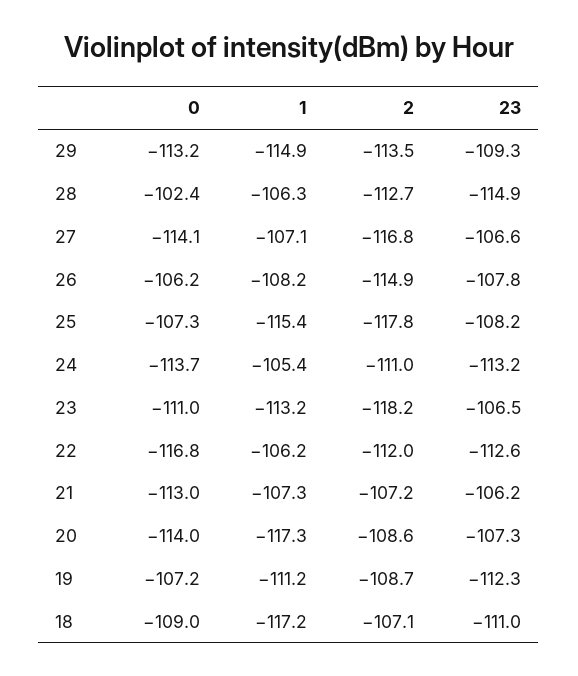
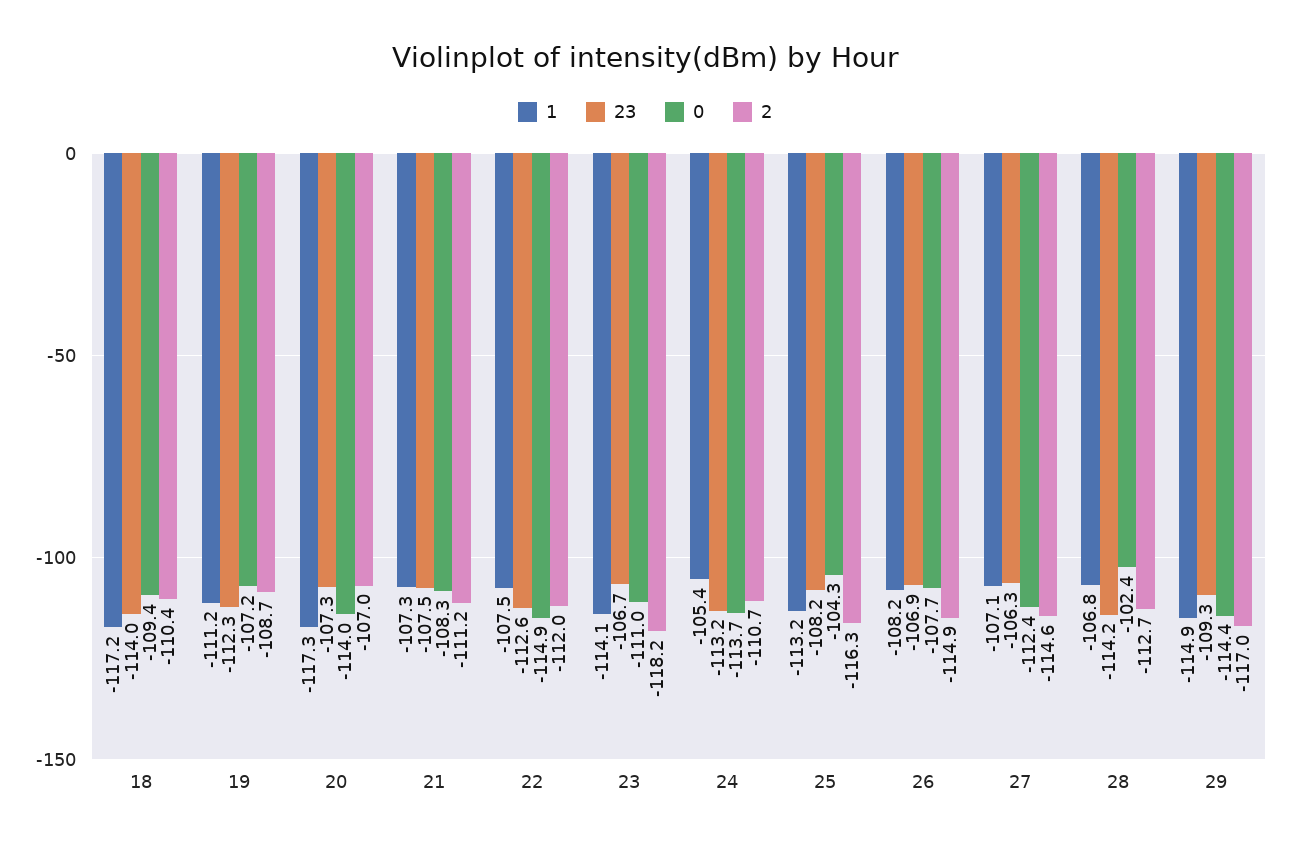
0, 29: -113.2 -> -114.4
2, 29: -113.5 -> -117
1, 28: -106.3 -> -106.8
23, 28: -114.9 -> -114.2
0, 27: -114.1 -> -112.4
2, 27: -116.8 -> -114.6
23, 27: -106.6 -> -106.3
0, 26: -106.2 -> -107.7
23, 26: -107.8 -> -106.9
0, 25: -107.3 -> -104.3
1, 25: -115.4 -> -113.2
2, 25: -117.8 -> -116.3
2, 24: -111 -> -110.7
1, 23: -113.2 -> -114.1
23, 23: -106.5 -> -106.7
0, 22: -116.8 -> -114.9
1, 22: -106.2 -> -107.5
0, 21: -113 -> -108.3
2, 21: -107.2 -> -111.2
23, 21: -106.2 -> -107.5
2, 20: -108.6 -> -107
0, 18: -109 -> -109.4
2, 18: -107.1 -> -110.4
23, 18: -111 -> -114

